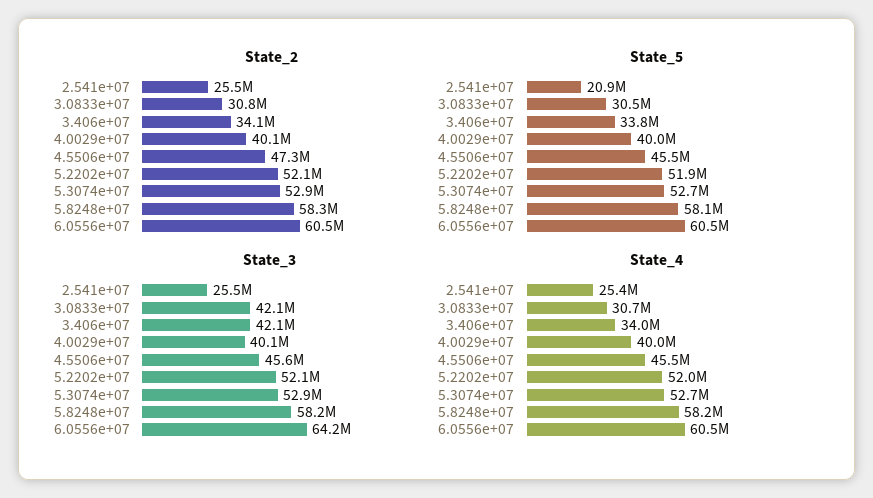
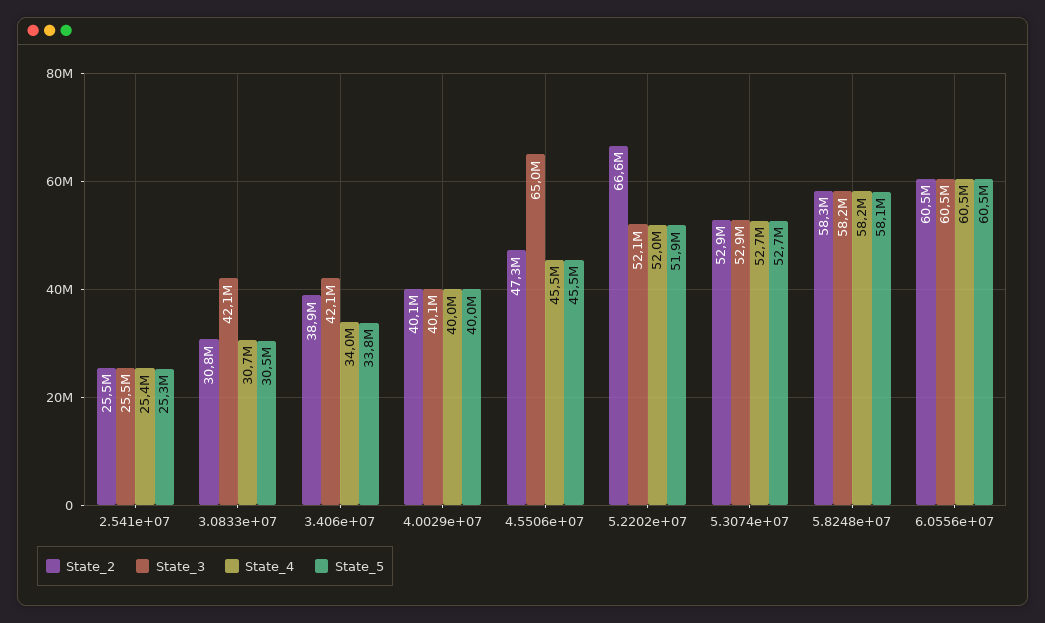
State_2, 3.406e+07: 34100000 -> 38900000
State_2, 5.2202e+07: 52100000 -> 66600000
State_5, 2.541e+07: 20900000 -> 25300000
State_3, 4.5506e+07: 45600000 -> 65000000
State_3, 6.0556e+07: 64200000 -> 60500000

